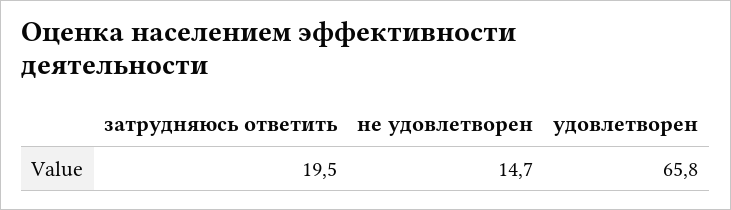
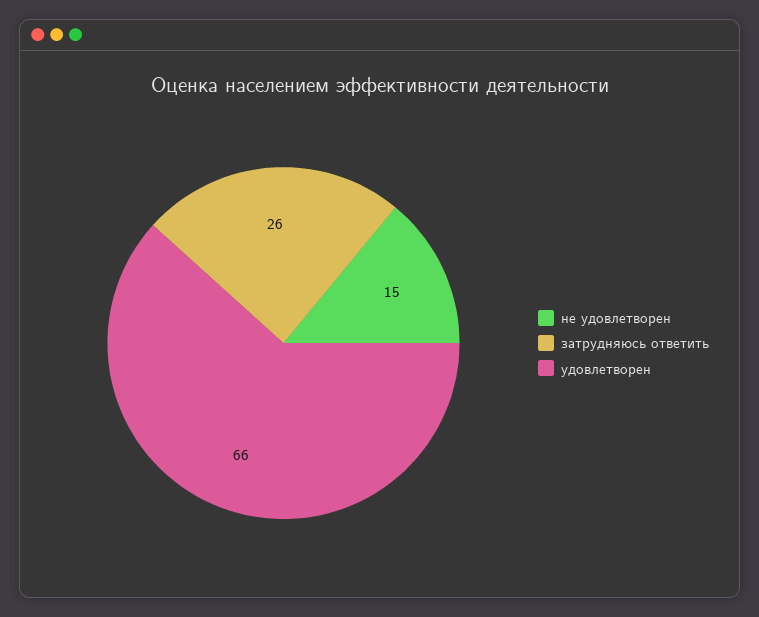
затрудняюсь ответить: 19.5 -> 26

